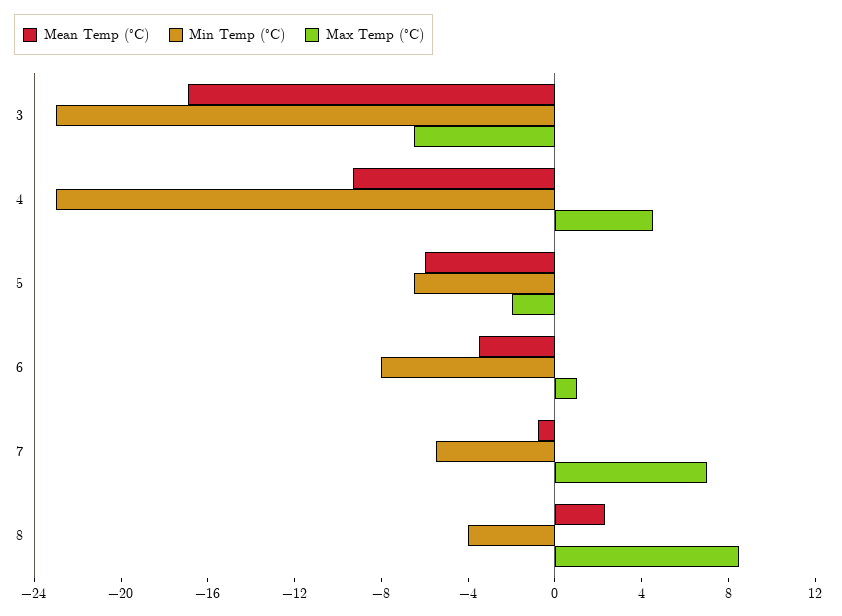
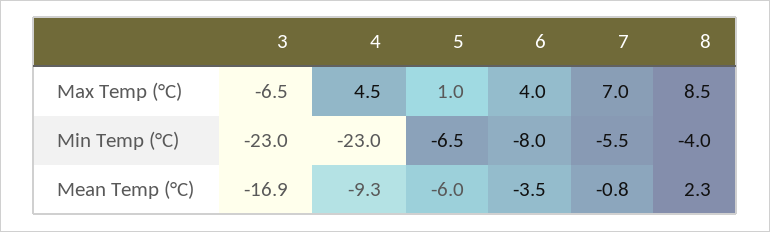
Max Temp (°C), 5: -2 -> 1
Max Temp (°C), 6: 1 -> 4

